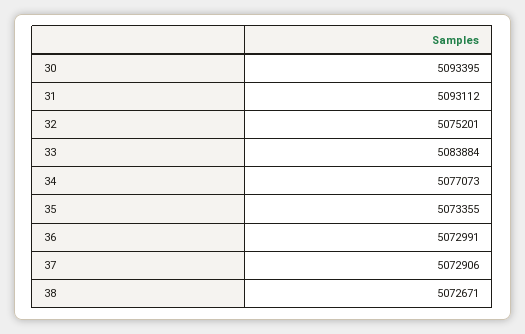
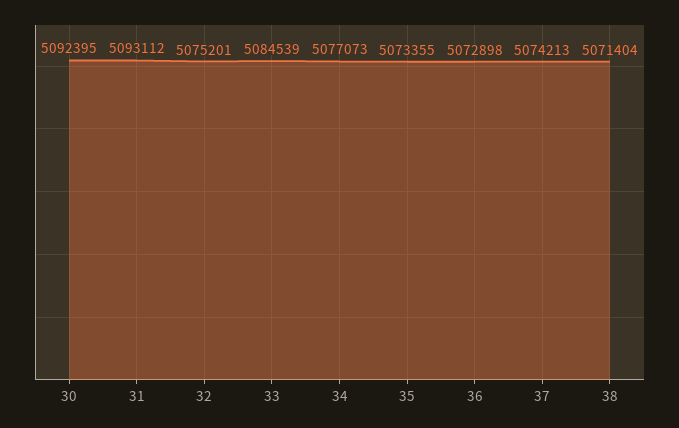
30: 5093395 -> 5092395
33: 5083884 -> 5084539
36: 5072991 -> 5072898
37: 5072906 -> 5074213
38: 5072671 -> 5071404

